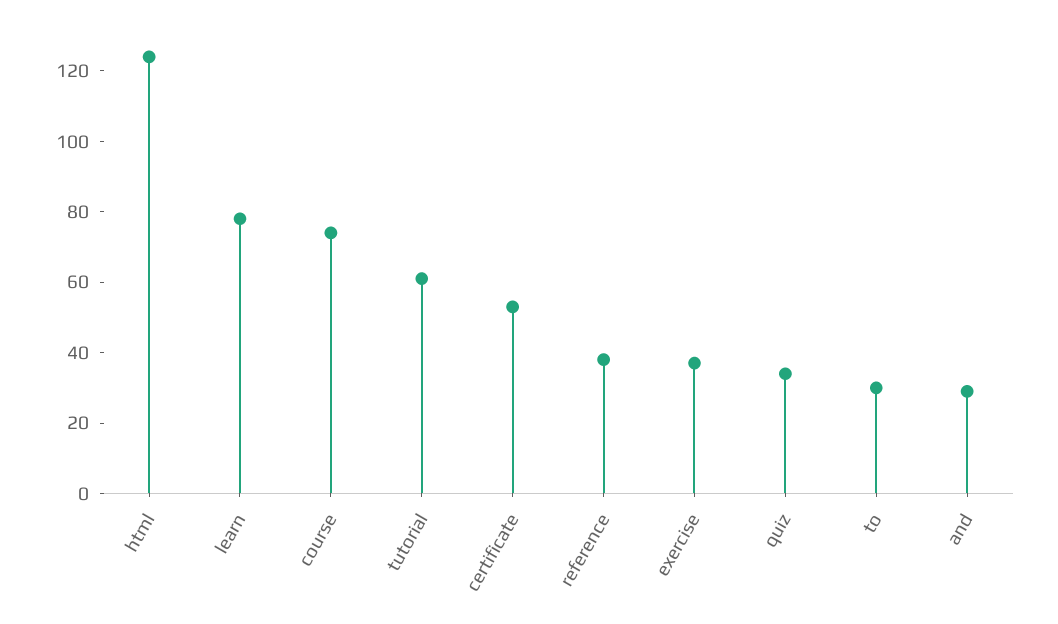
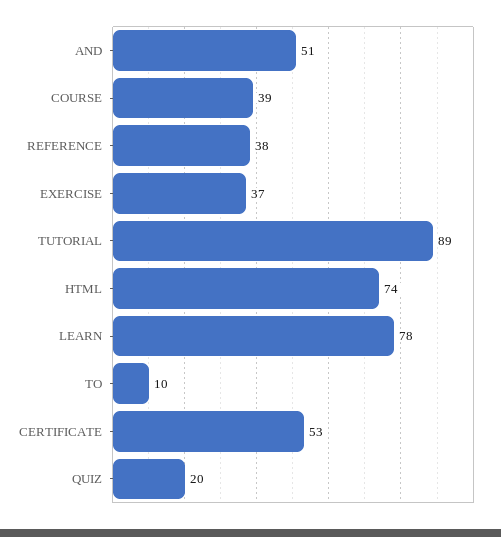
html: 125 -> 74
course: 75 -> 39
tutorial: 60 -> 89
quiz: 35 -> 20
to: 30 -> 10
and: 30 -> 51

